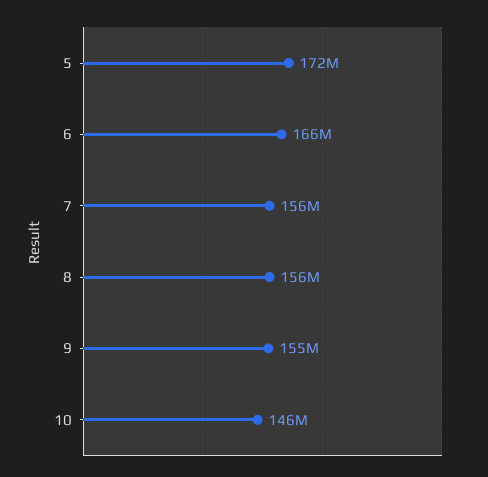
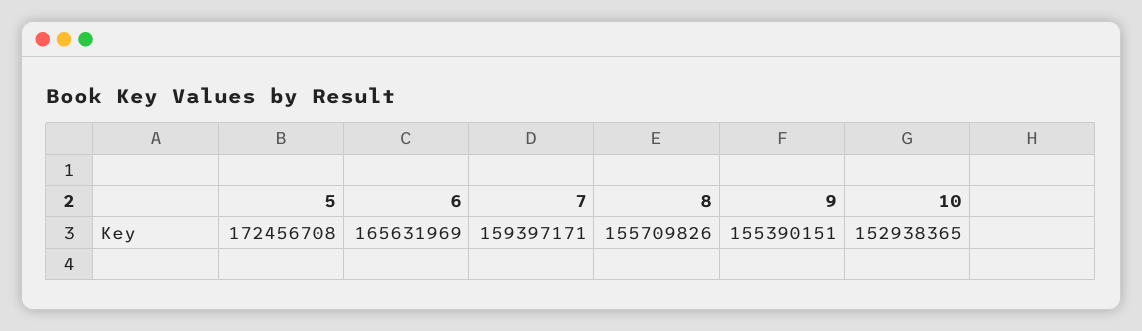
7: 156000000 -> 159397171
10: 146000000 -> 152938365

